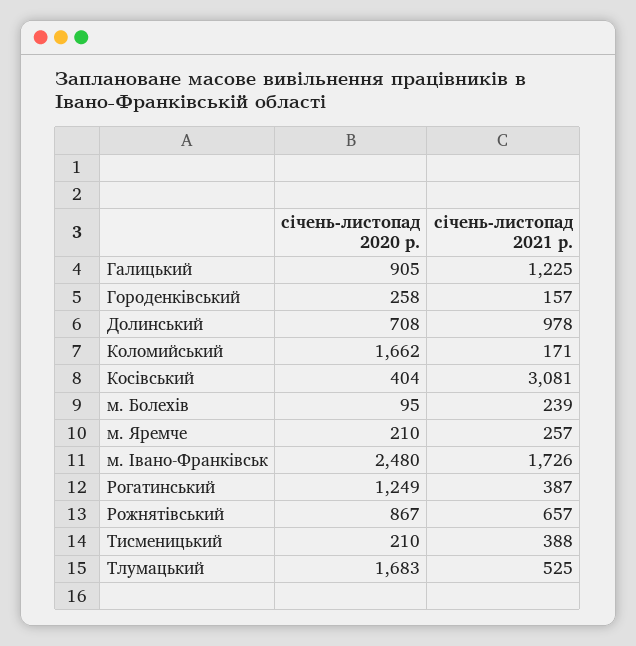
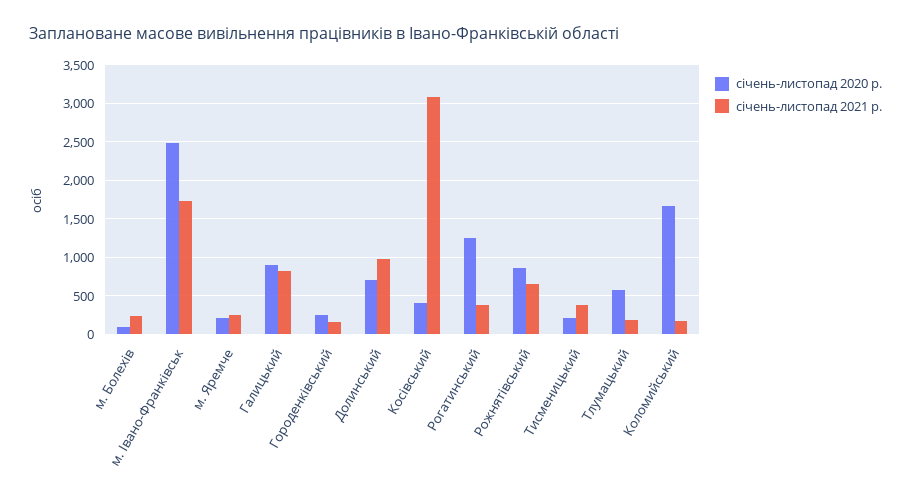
січень-листопад 2021 р., Галицький: 1225 -> 800
січень-листопад 2020 р., Тлумацький: 1683 -> 600
січень-листопад 2021 р., Тлумацький: 525 -> 200

